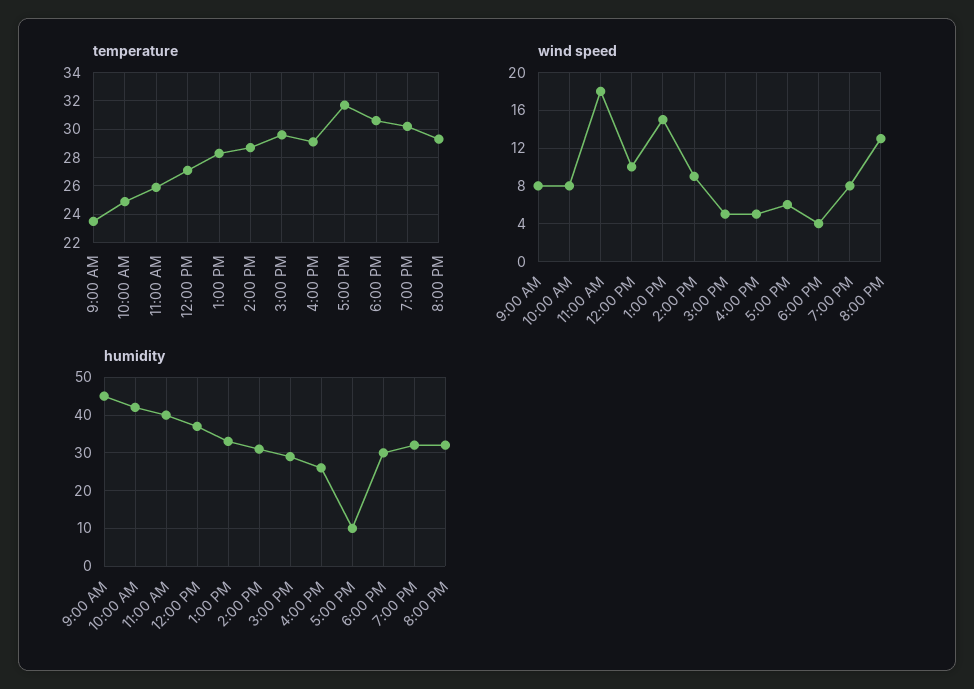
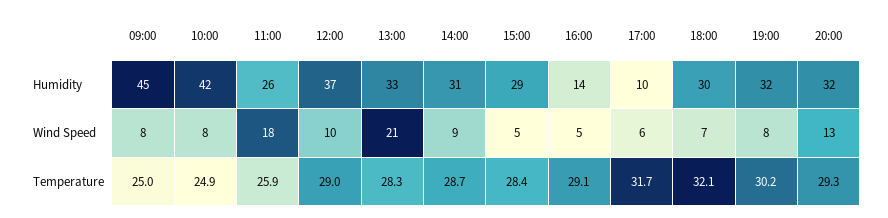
temperature, 9:00 AM: 23.5 -> 25
temperature, 12:00 PM: 27 -> 29
temperature, 3:00 PM: 29.5 -> 28.4
temperature, 6:00 PM: 30.5 -> 32.1
wind speed, 1:00 PM: 15 -> 21
wind speed, 6:00 PM: 4 -> 7
humidity, 11:00 AM: 40 -> 26
humidity, 4:00 PM: 25 -> 14

